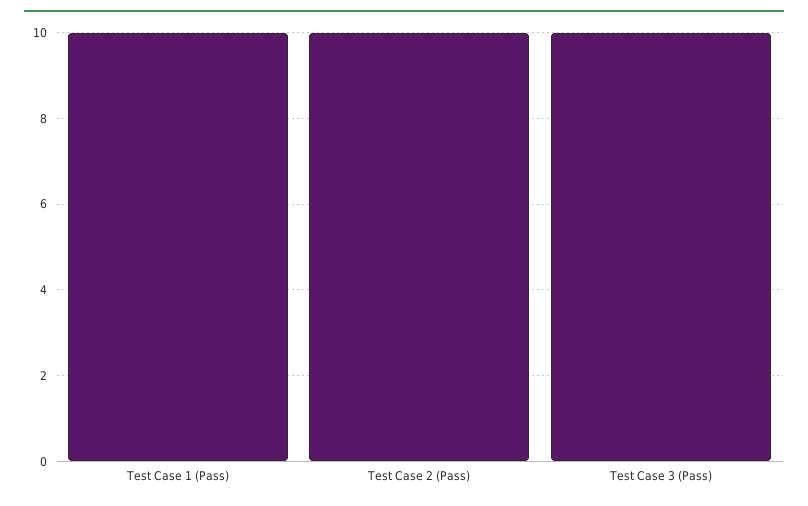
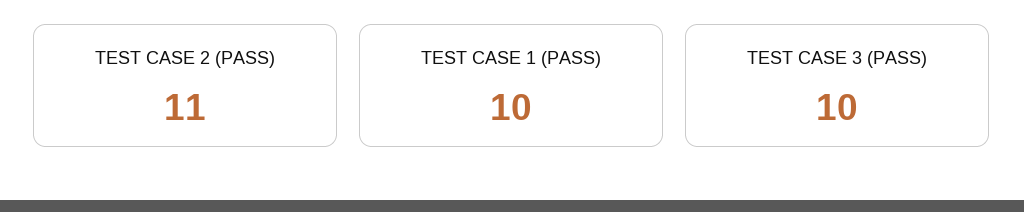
Test Case 2 (Pass): 10 -> 11

